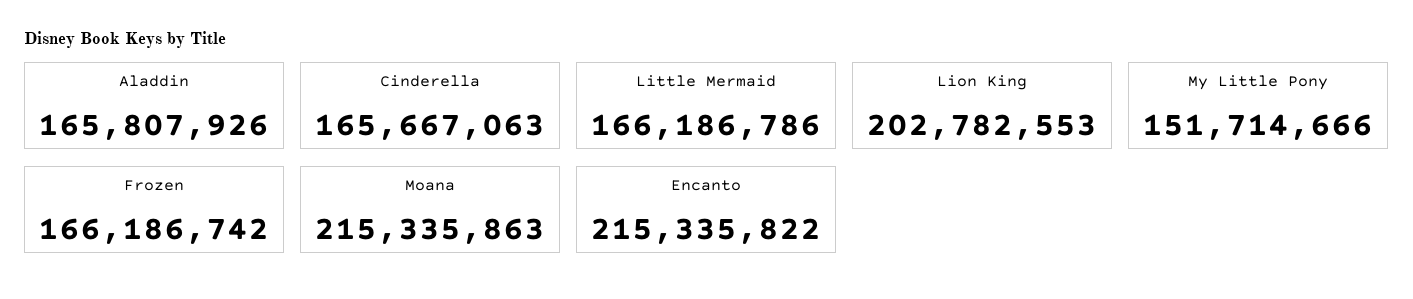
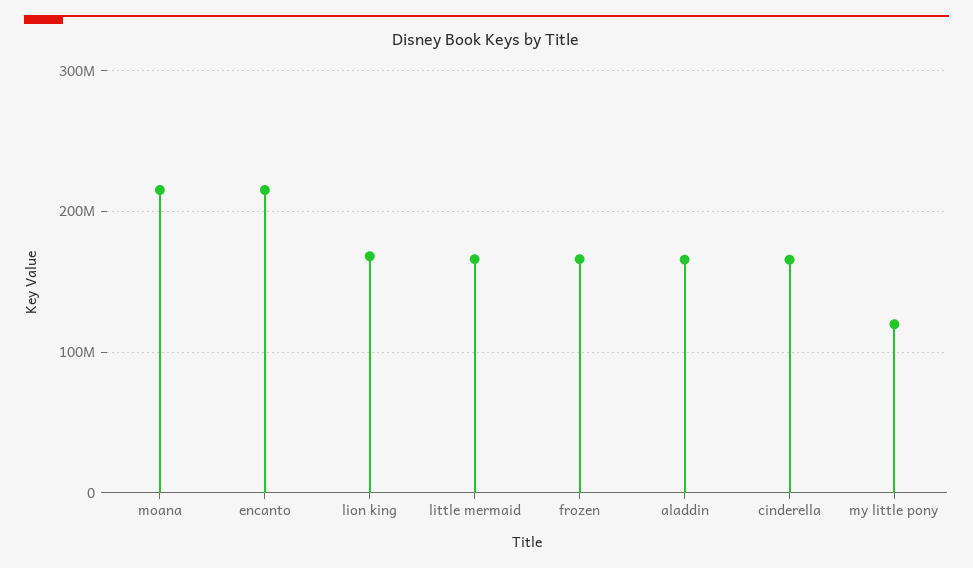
Lion King: 202782553 -> 170000000
My Little Pony: 151714666 -> 120000000

